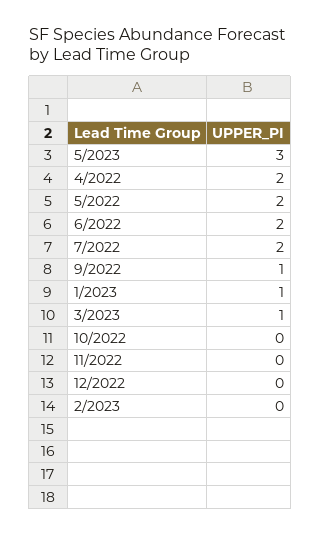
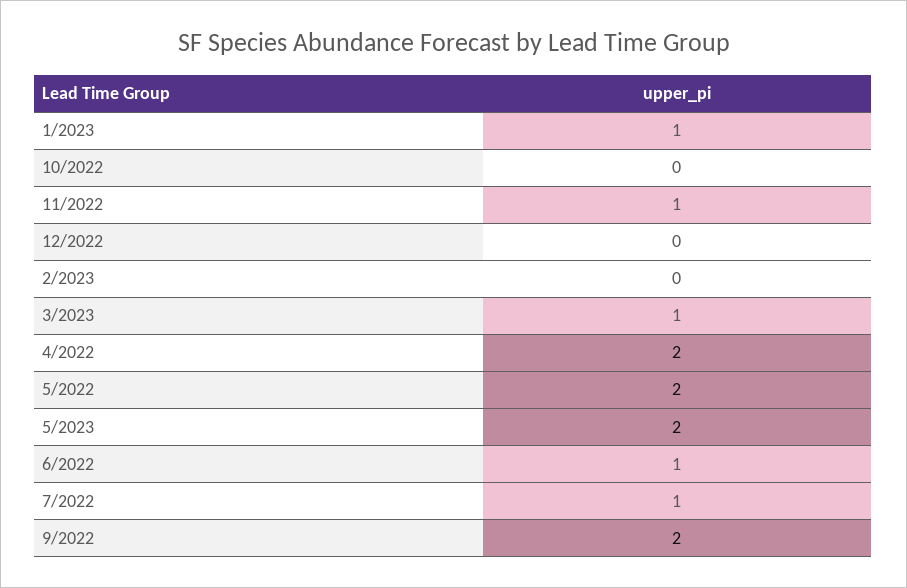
5/2023: 3 -> 2
6/2022: 2 -> 1
7/2022: 2 -> 1
9/2022: 1 -> 2
11/2022: 0 -> 1

